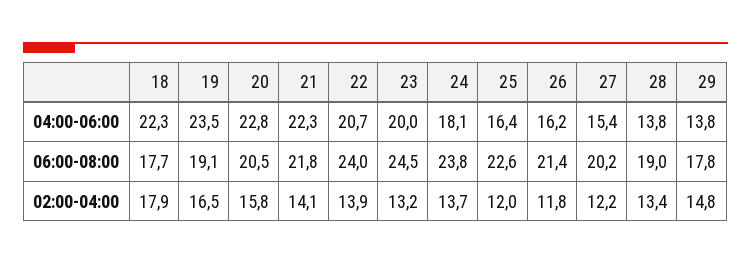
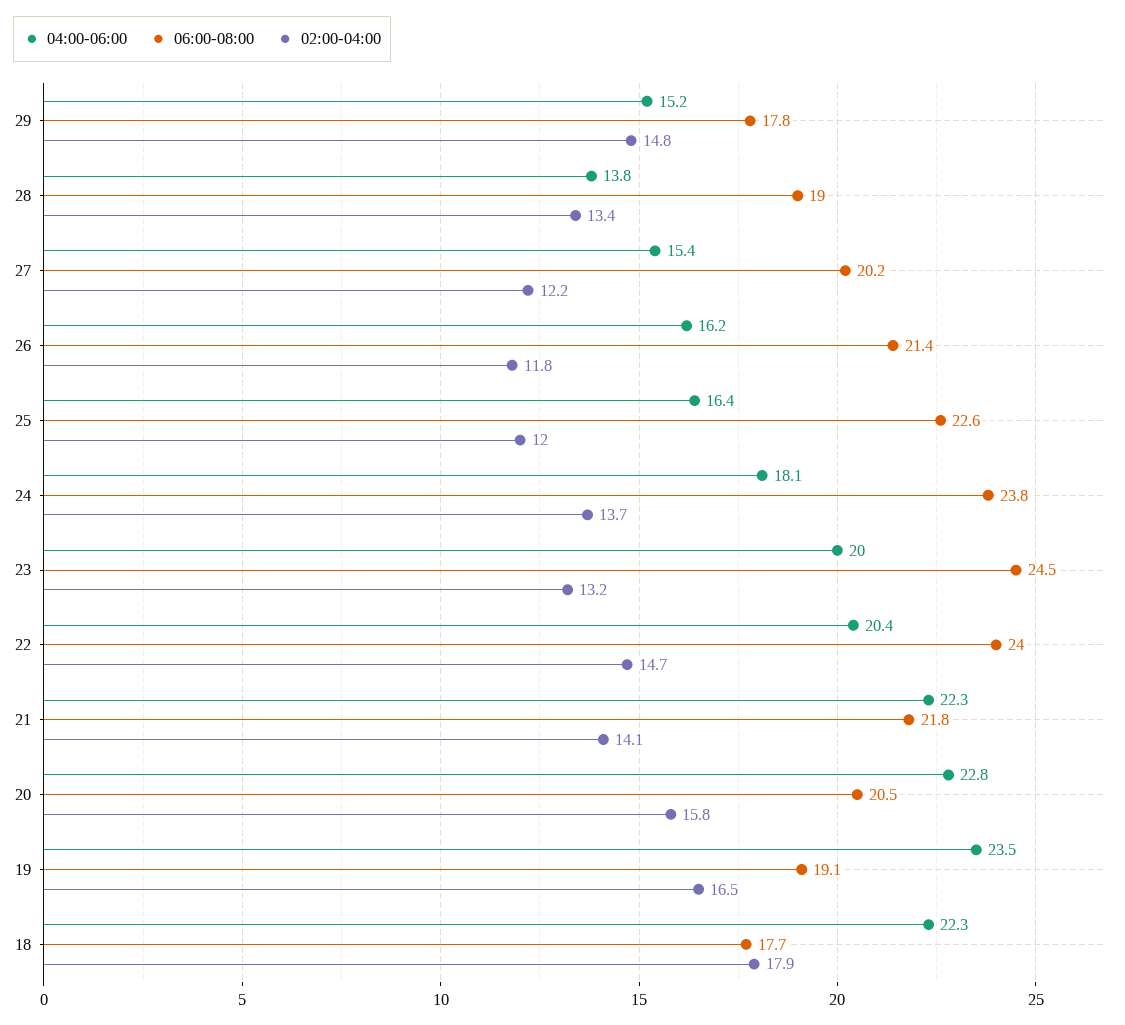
04:00-06:00, 22: 20.7 -> 20.4
04:00-06:00, 29: 13.8 -> 15.2
02:00-04:00, 22: 13.9 -> 14.7

